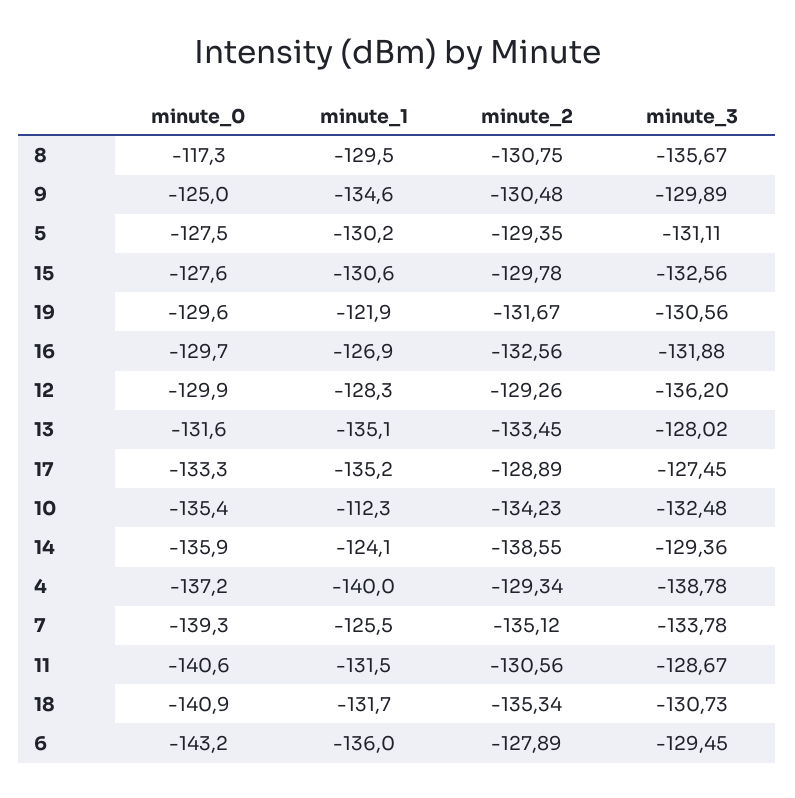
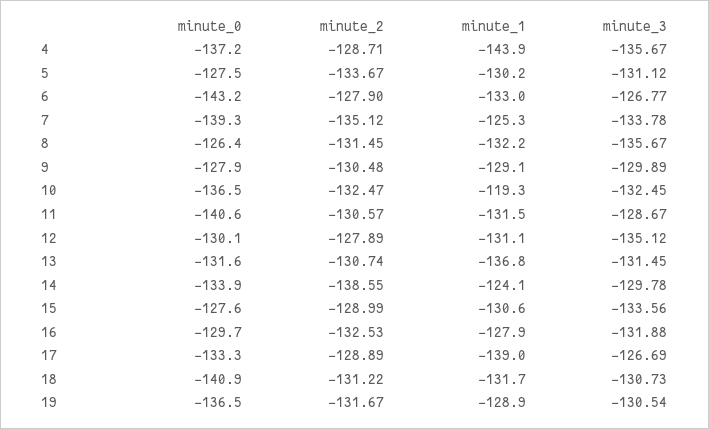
minute_0, 8: -117.3 -> -126.4
minute_1, 8: -129.5 -> -132.2
minute_2, 8: -130.75 -> -131.45
minute_0, 9: -125 -> -127.9
minute_1, 9: -134.6 -> -129.1
minute_2, 5: -129.35 -> -133.67
minute_3, 5: -131.11 -> -131.12
minute_2, 15: -129.78 -> -128.99
minute_3, 15: -132.56 -> -133.56
minute_0, 19: -129.6 -> -136.5
minute_1, 19: -121.9 -> -128.9
minute_3, 19: -130.56 -> -130.54
minute_1, 16: -126.9 -> -127.9
minute_2, 16: -132.56 -> -132.53
minute_0, 12: -129.9 -> -130.1
minute_1, 12: -128.3 -> -131.1
minute_2, 12: -129.26 -> -127.89
minute_3, 12: -136.2 -> -135.12
minute_1, 13: -135.1 -> -136.8
minute_2, 13: -133.45 -> -130.74
minute_3, 13: -128.02 -> -131.45
minute_1, 17: -135.2 -> -139
minute_3, 17: -127.45 -> -126.69
minute_0, 10: -135.4 -> -136.5
minute_1, 10: -112.3 -> -119.3
minute_2, 10: -134.23 -> -132.47
minute_3, 10: -132.48 -> -132.45
minute_0, 14: -135.9 -> -133.9
minute_3, 14: -129.36 -> -129.78
minute_1, 4: -140 -> -143.9
minute_2, 4: -129.34 -> -128.71
minute_3, 4: -138.78 -> -135.67
minute_1, 7: -125.5 -> -125.3
minute_2, 11: -130.56 -> -130.57
minute_2, 18: -135.34 -> -131.22
minute_1, 6: -136 -> -133
minute_2, 6: -127.89 -> -127.9
minute_3, 6: -129.45 -> -126.77

